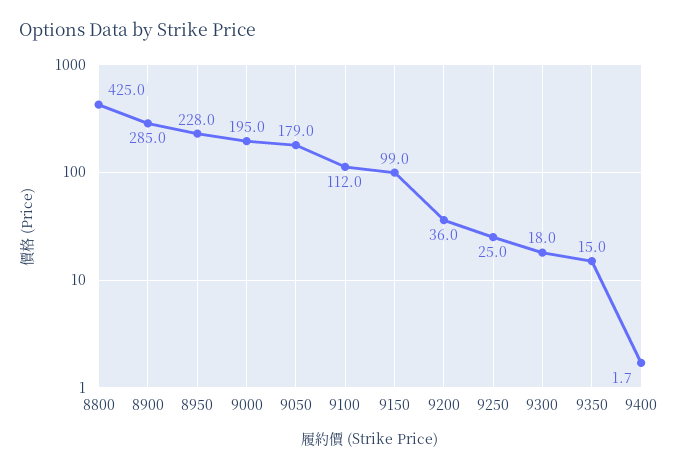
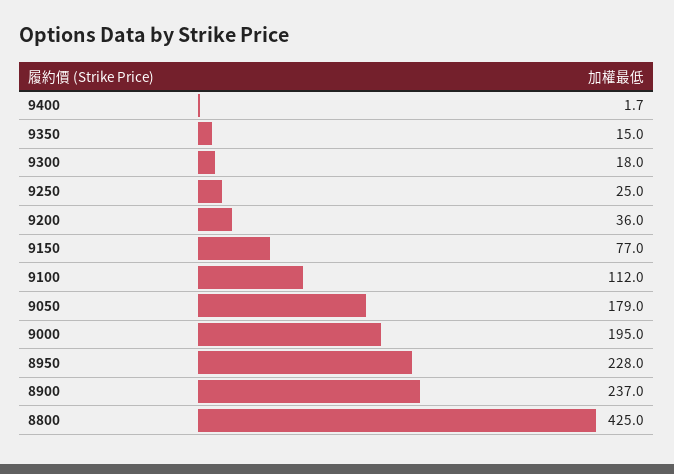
8900: 285 -> 237
9150: 99 -> 77

